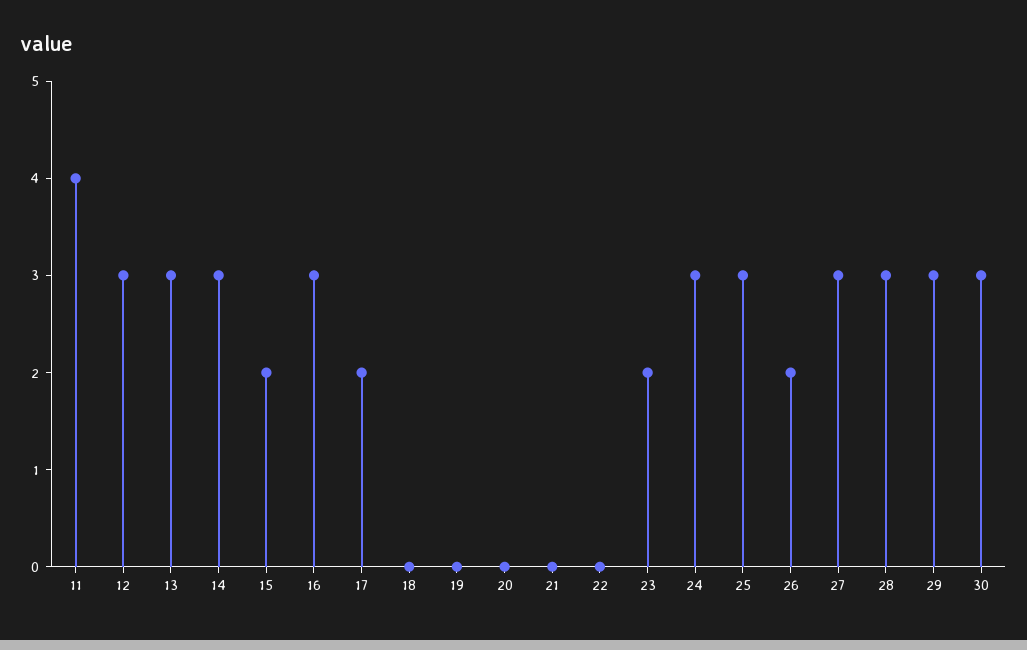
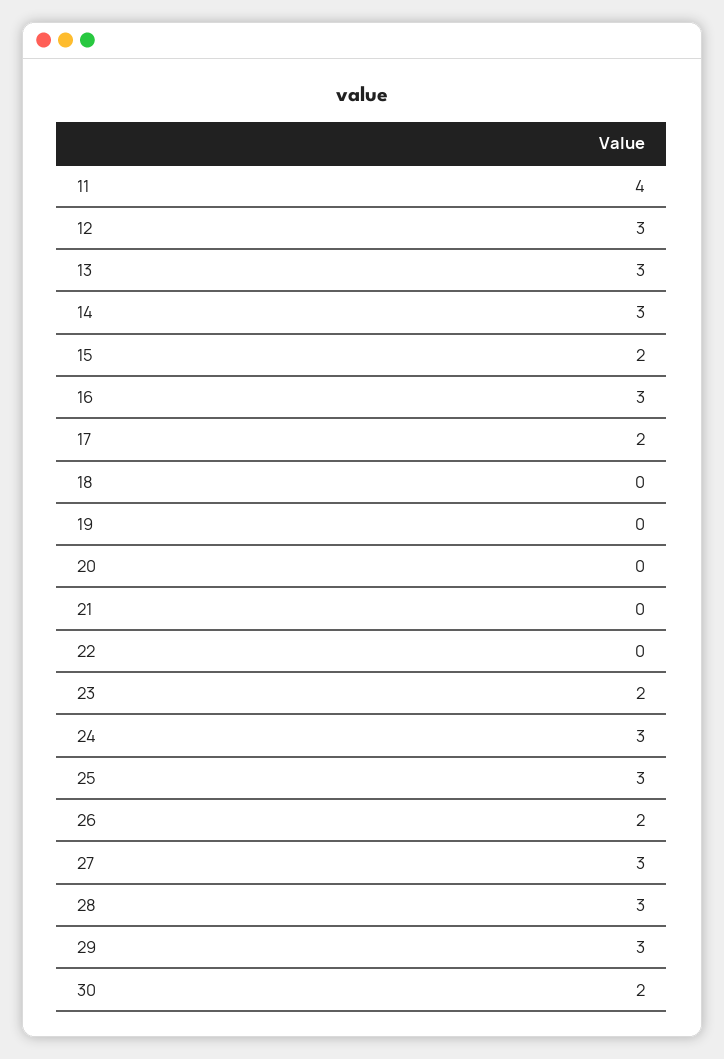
30: 3 -> 2

